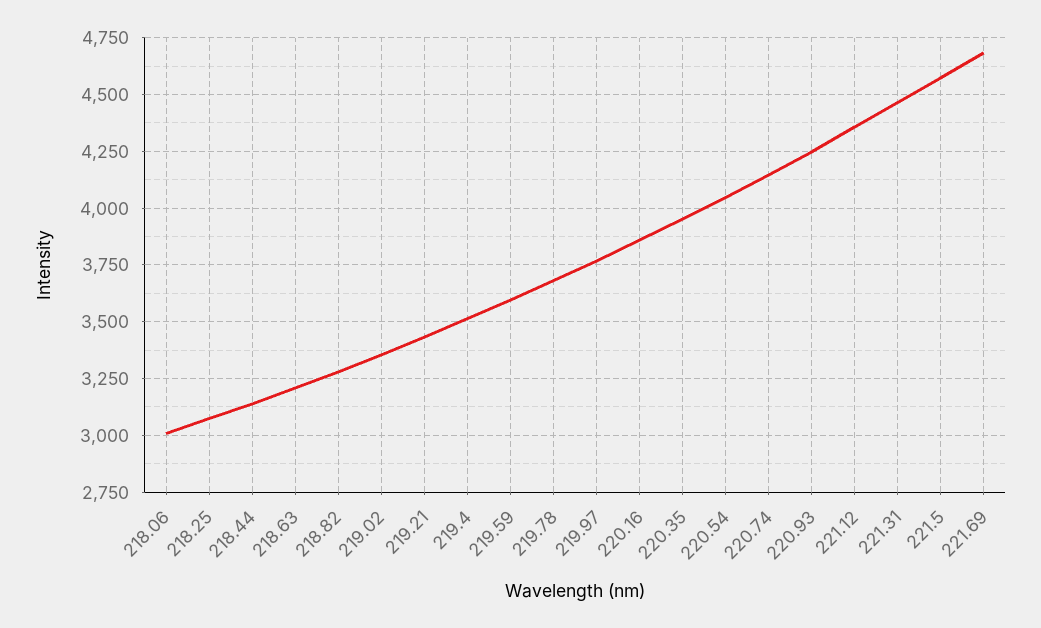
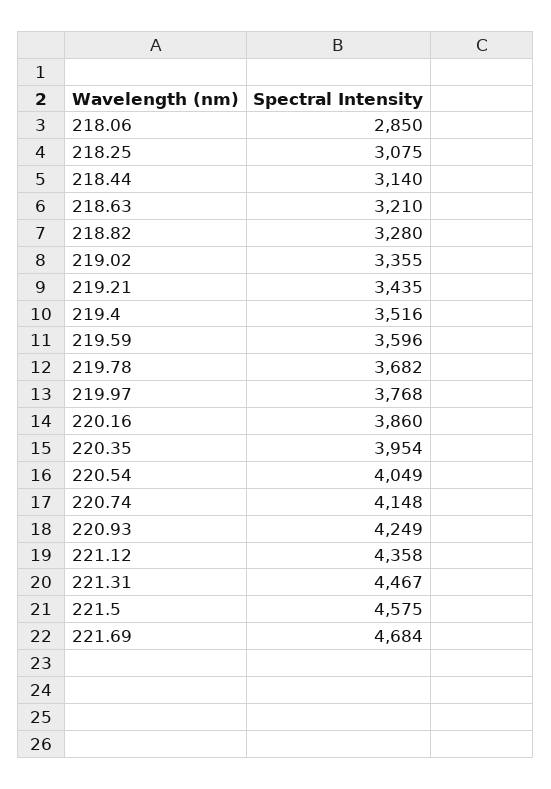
218.06: 3000 -> 2850

